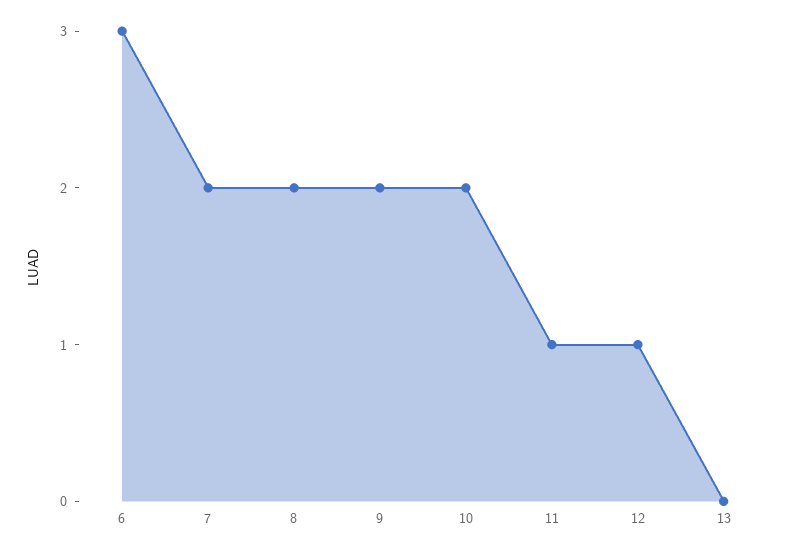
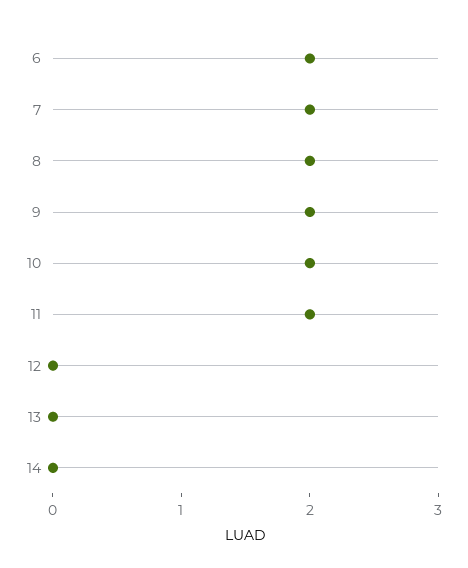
6: 3 -> 2
11: 1 -> 2
12: 1 -> 0
14: none -> 0

